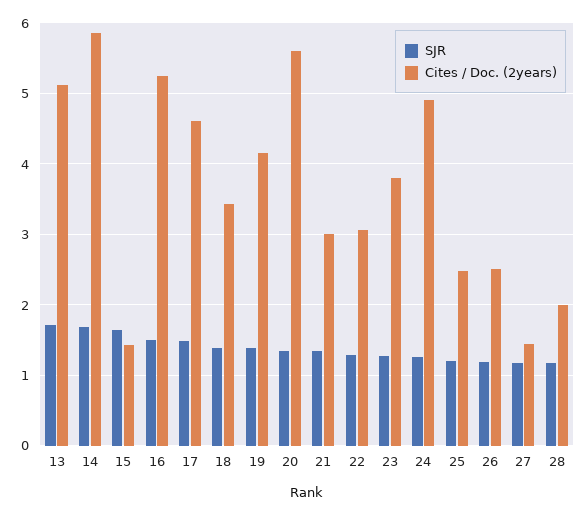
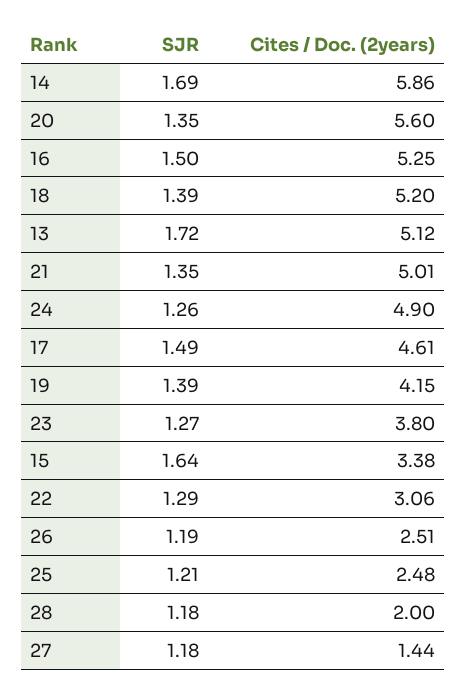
Cites / Doc. (2years), 15: 1.4 -> 3.38
Cites / Doc. (2years), 18: 3.4 -> 5.2
Cites / Doc. (2years), 21: 3 -> 5.01

